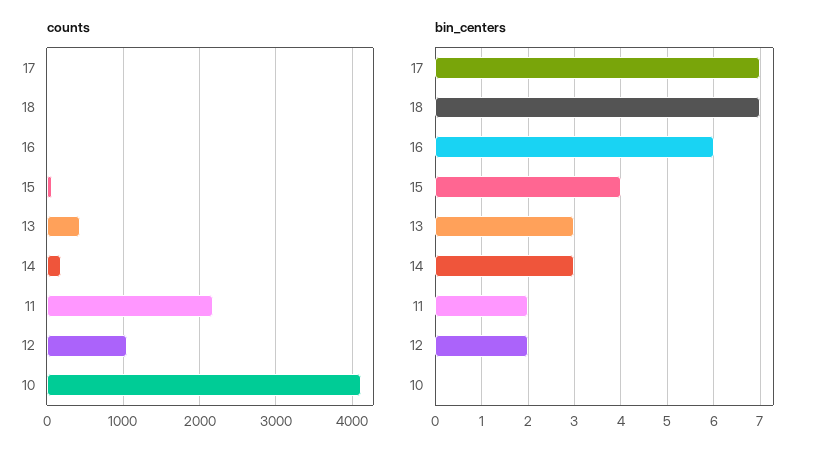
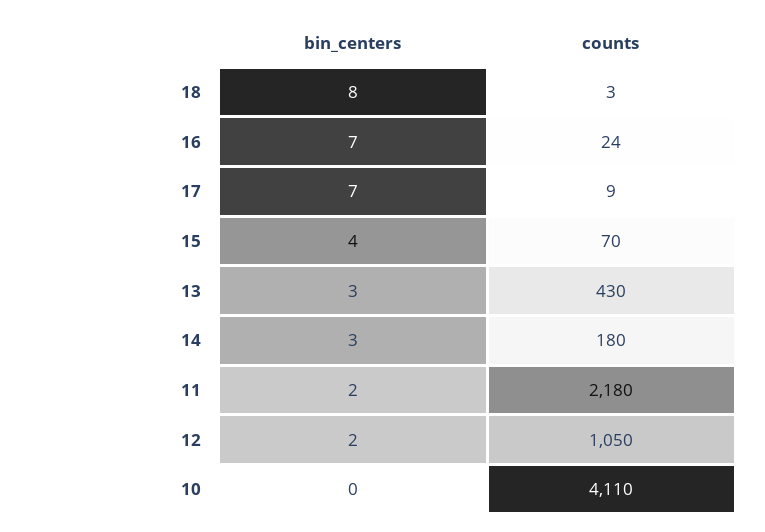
bin_centers, 18: 7 -> 8
bin_centers, 16: 6 -> 7

